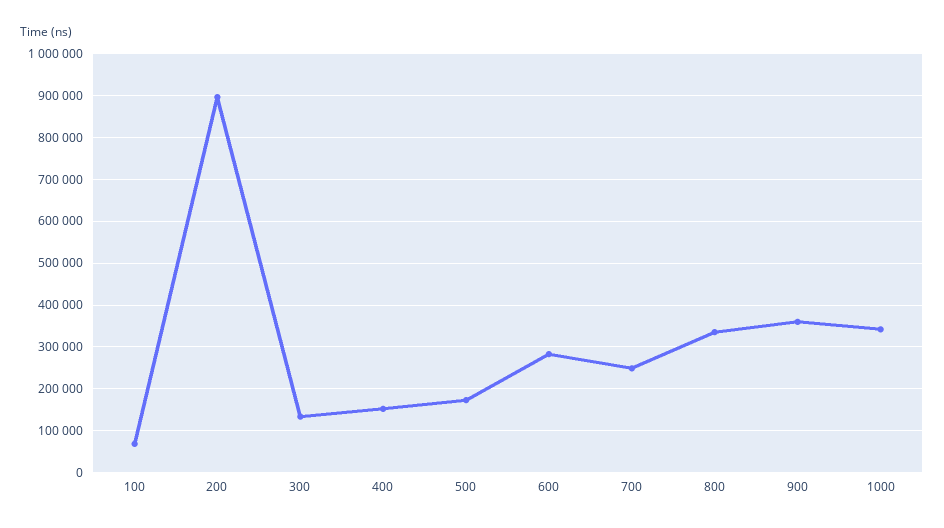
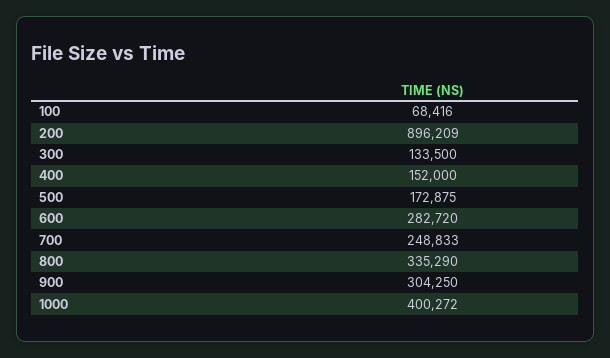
900: 360000 -> 304250
1000: 340000 -> 400272

